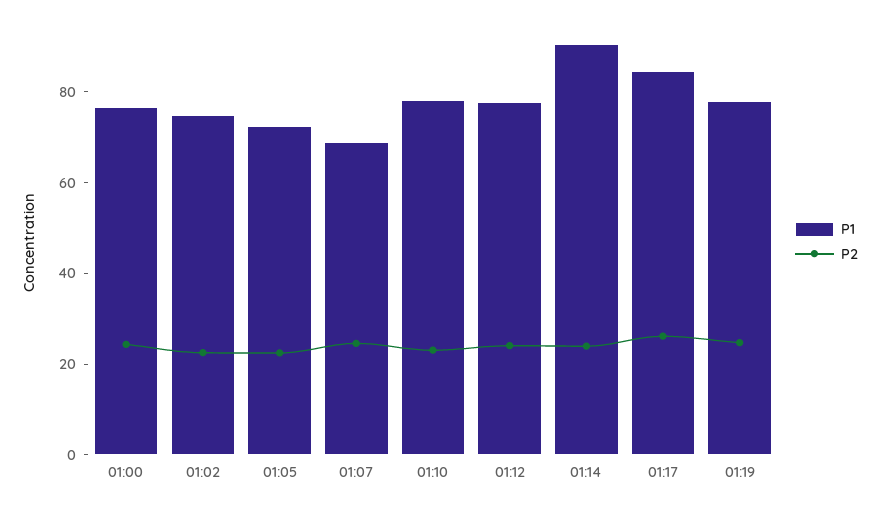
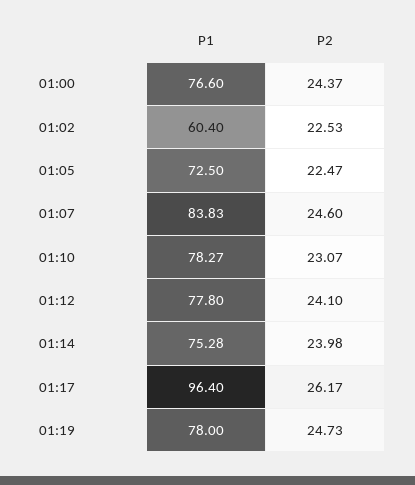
P1, 01:02: 75 -> 60.4
P1, 01:07: 70 -> 83.83
P1, 01:14: 90 -> 75.28
P1, 01:17: 85 -> 96.4

